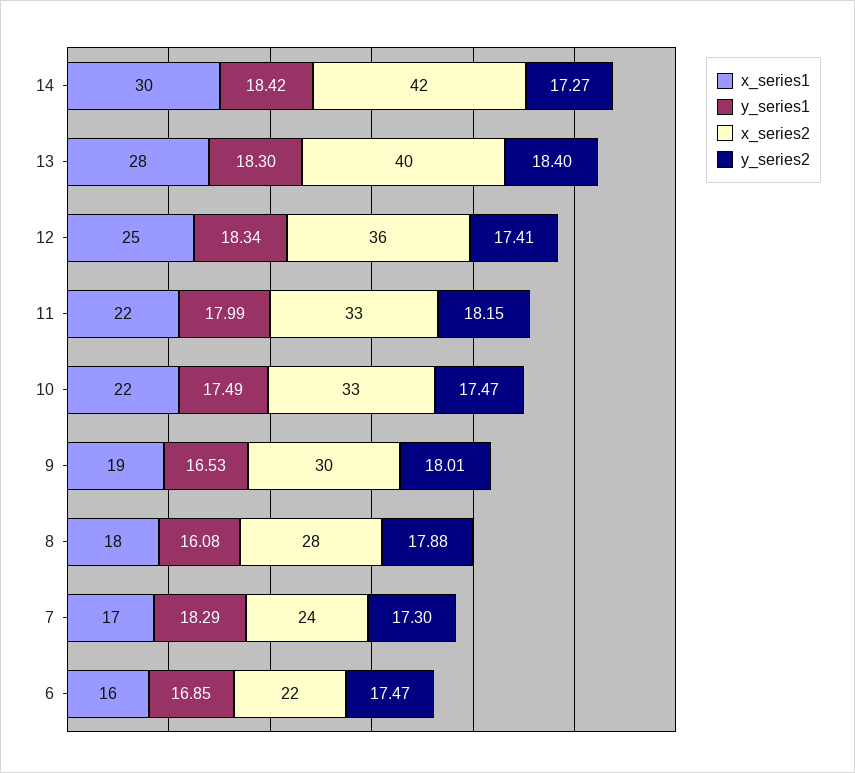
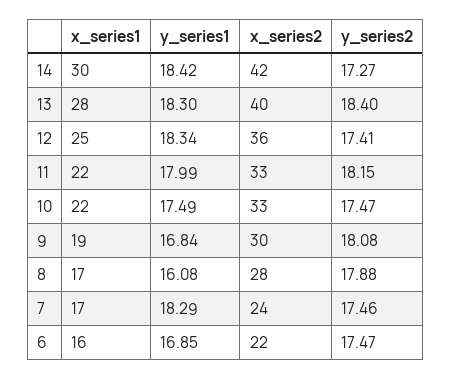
y_series1, 9: 16.53 -> 16.84
y_series2, 9: 18.01 -> 18.08
x_series1, 8: 18 -> 17
y_series2, 7: 17.3 -> 17.46

